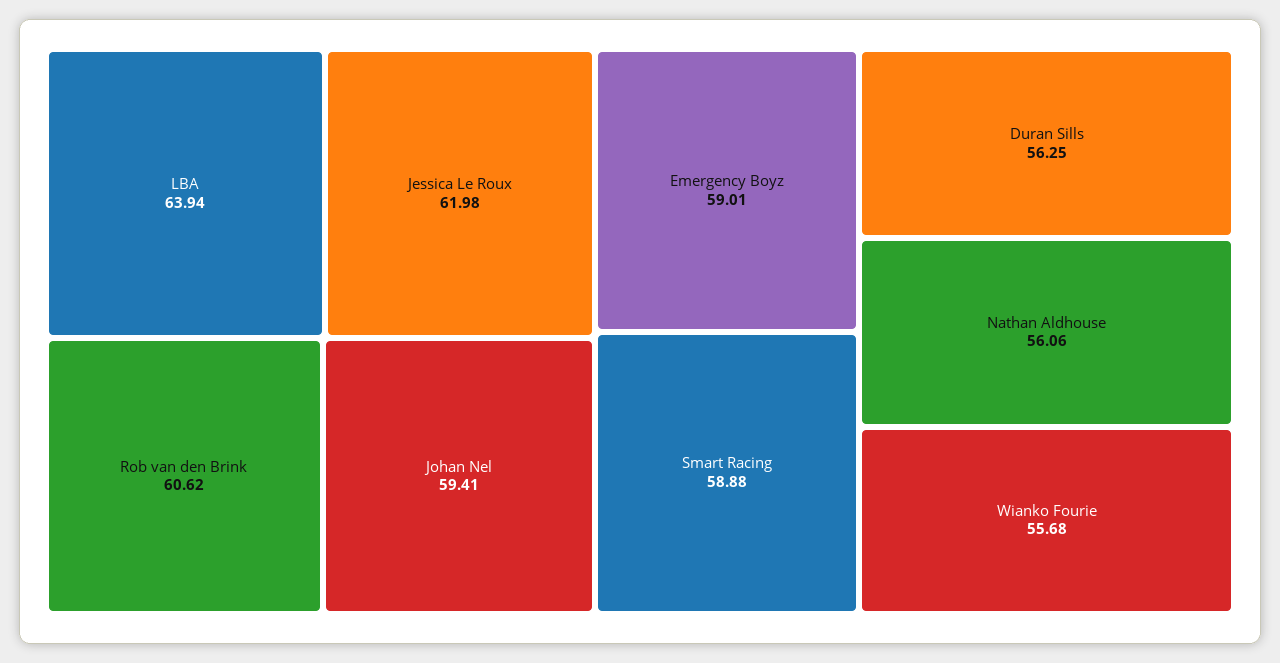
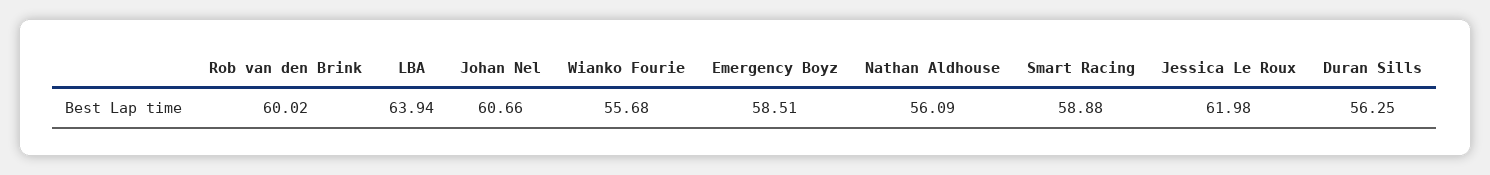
Rob van den Brink: 60.62 -> 60.02
Johan Nel: 59.41 -> 60.66
Emergency Boyz: 59.01 -> 58.51
Nathan Aldhouse: 56.06 -> 56.09

